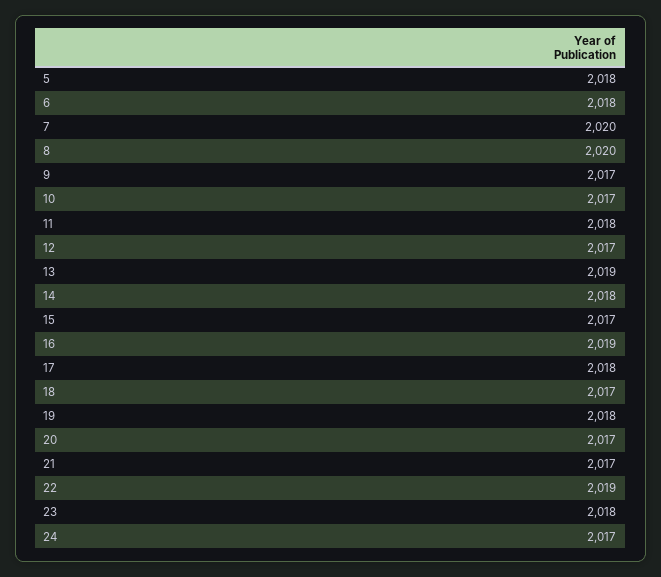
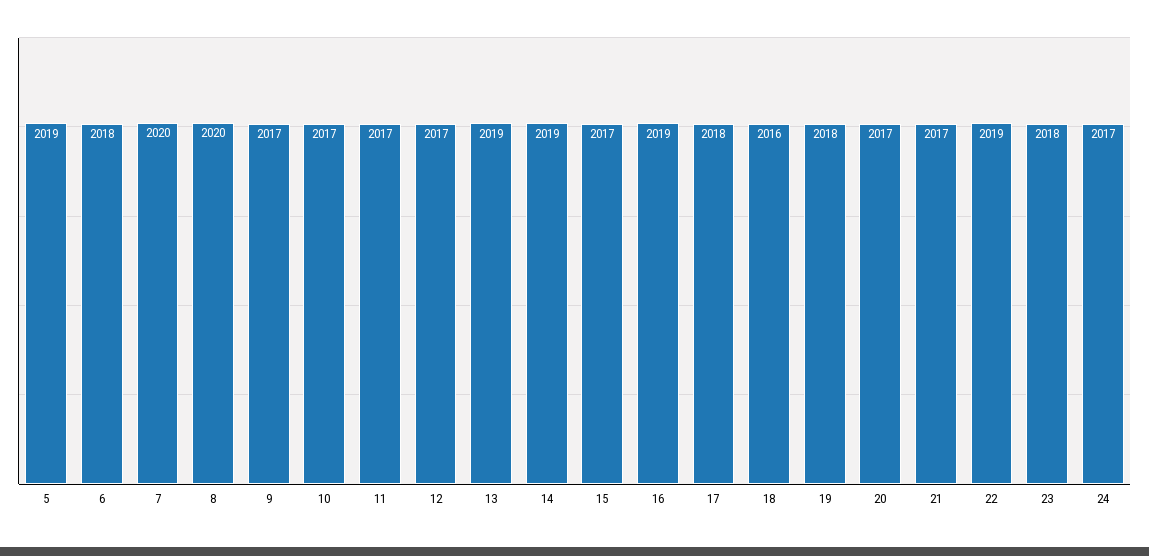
5: 2018 -> 2019
11: 2018 -> 2017
14: 2018 -> 2019
18: 2017 -> 2016

